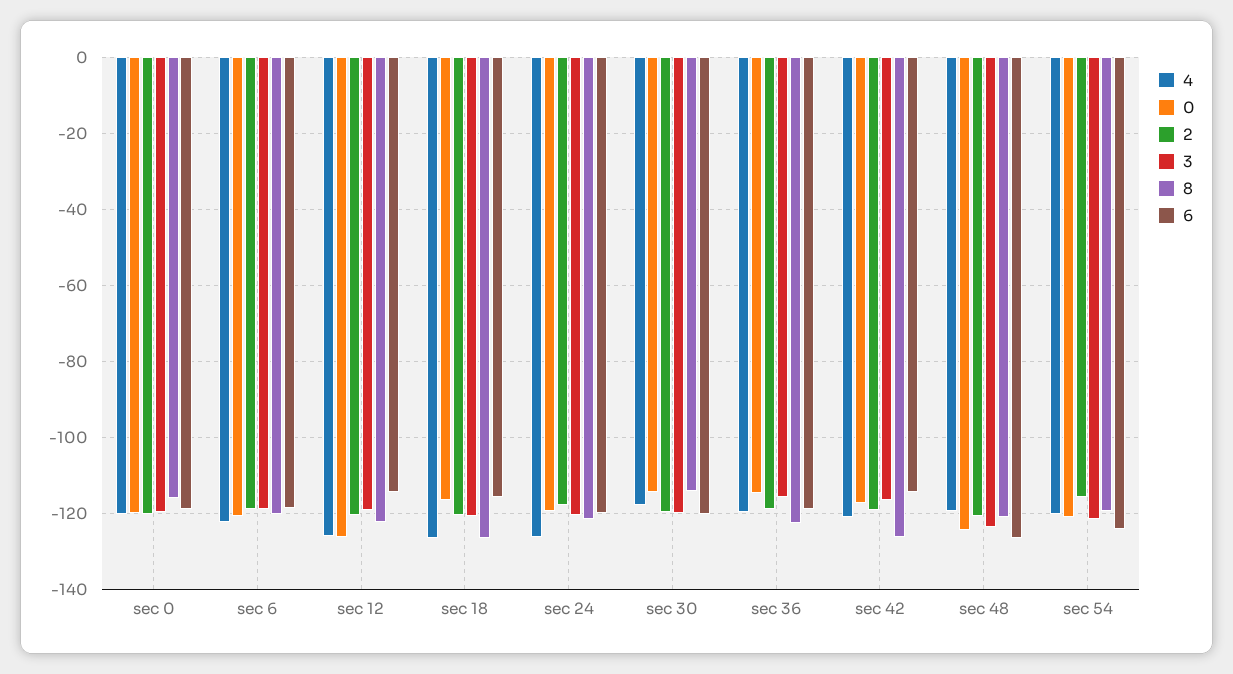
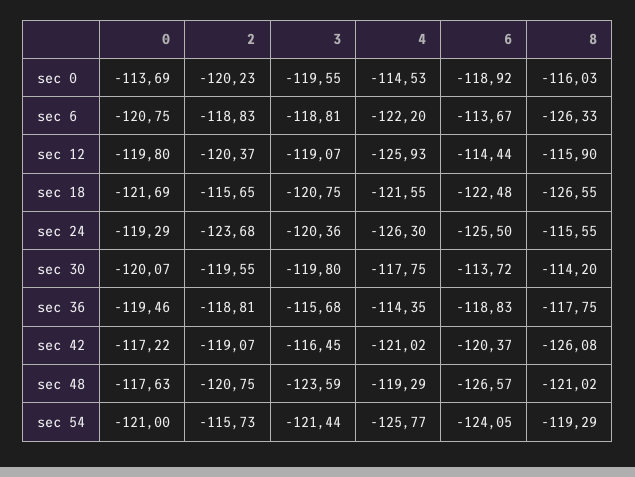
4, sec 0: -120 -> -114.53
0, sec 0: -120 -> -113.69
8, sec 6: -120 -> -126.33
6, sec 6: -118 -> -113.67
0, sec 12: -126 -> -119.8
8, sec 12: -122 -> -115.9
4, sec 18: -126 -> -121.55
0, sec 18: -116 -> -121.69
2, sec 18: -120 -> -115.65
6, sec 18: -116 -> -122.48
2, sec 24: -118 -> -123.68
8, sec 24: -122 -> -115.55
6, sec 24: -120 -> -125.5
0, sec 30: -114 -> -120.07
6, sec 30: -120 -> -113.72
4, sec 36: -120 -> -114.35
0, sec 36: -114 -> -119.46
8, sec 36: -122 -> -117.75
6, sec 42: -114 -> -120.37
0, sec 48: -124 -> -117.63
4, sec 54: -120 -> -125.77

